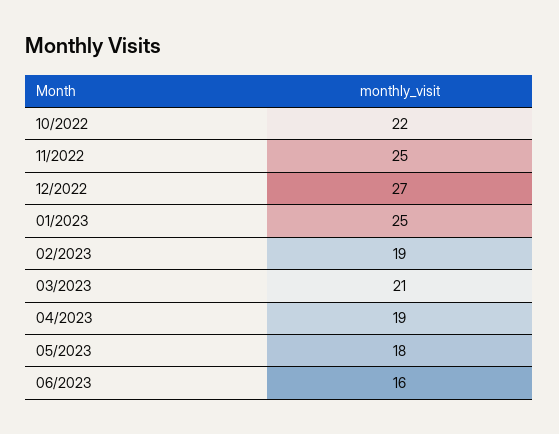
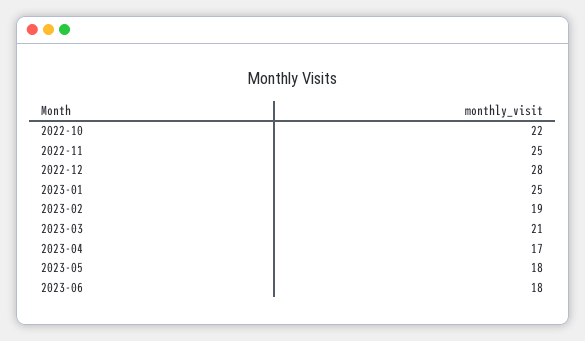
12/2022: 27 -> 28
04/2023: 19 -> 17
06/2023: 16 -> 18

